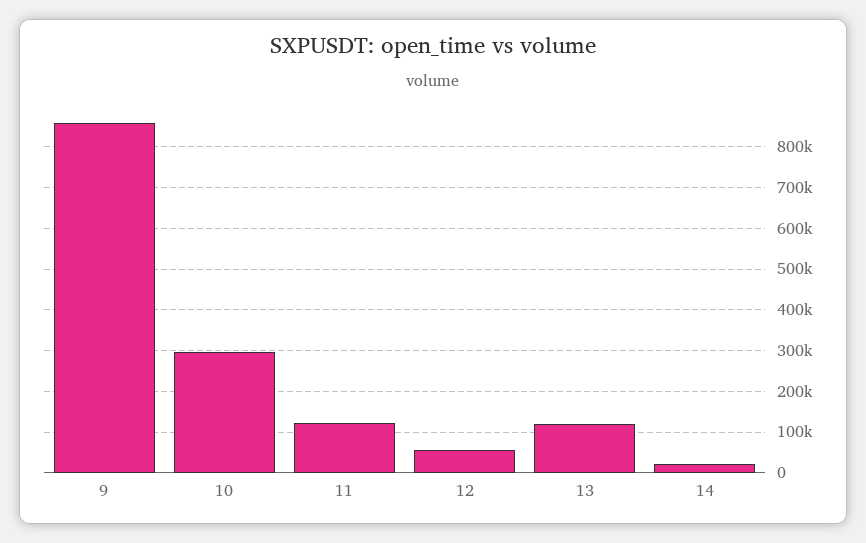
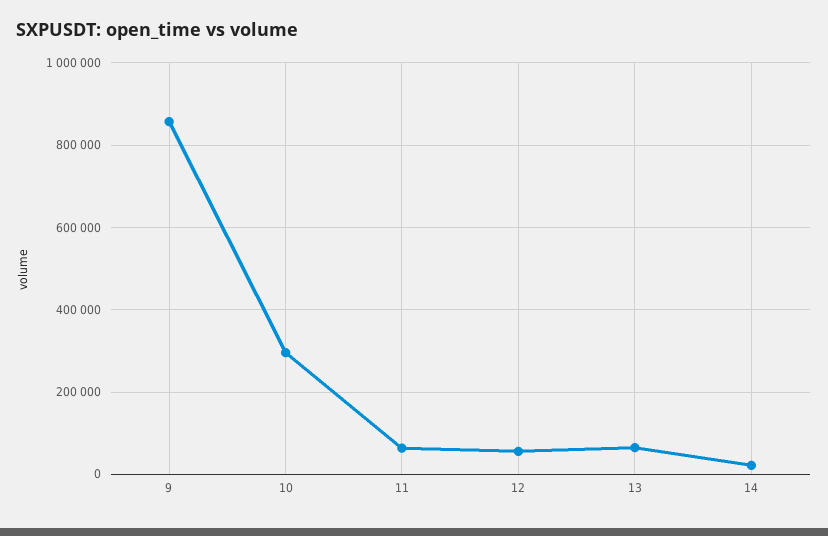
11: 120000 -> 60000
13: 120000 -> 60000

